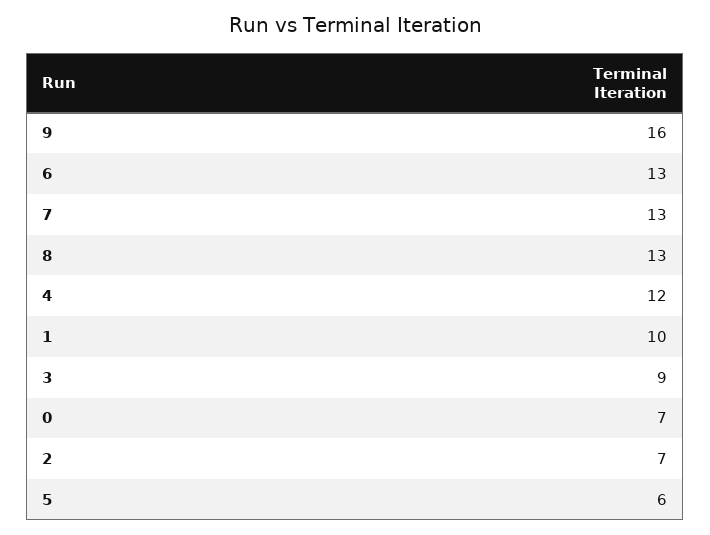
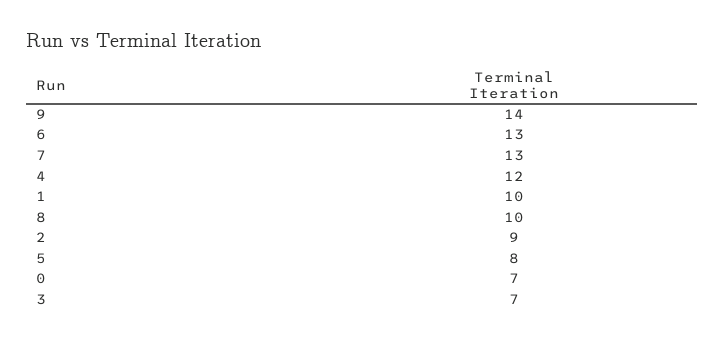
9: 16 -> 14
8: 13 -> 10
3: 9 -> 7
2: 7 -> 9
5: 6 -> 8

